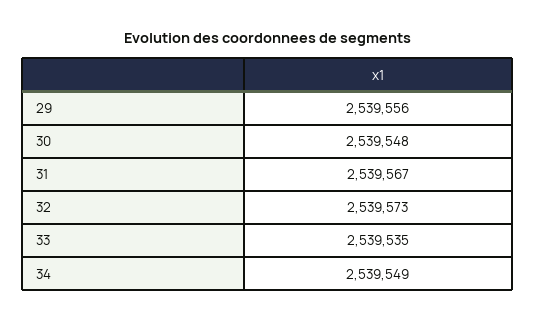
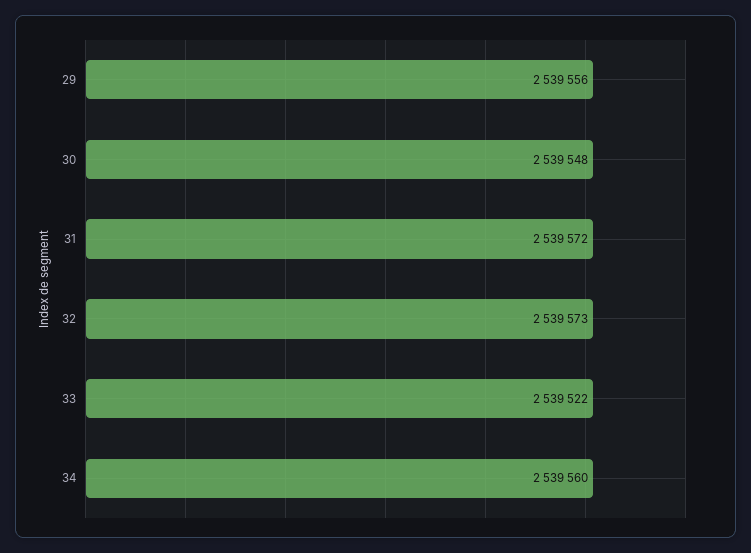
31: 2539567 -> 2539572
33: 2539535 -> 2539522
34: 2539549 -> 2539560

